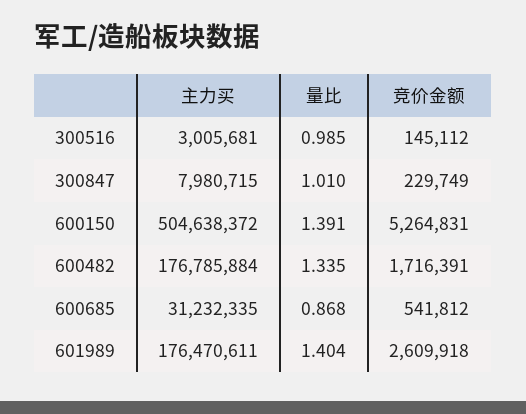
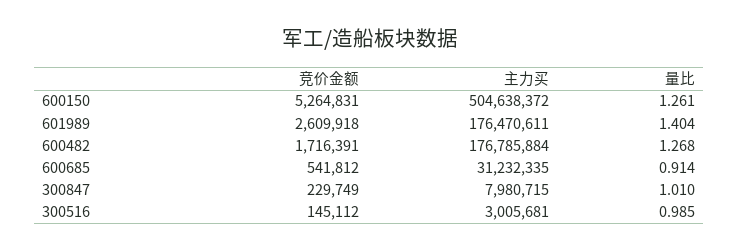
量比, 600150: 1.391 -> 1.261
量比, 600482: 1.335 -> 1.268
量比, 600685: 0.868 -> 0.914

